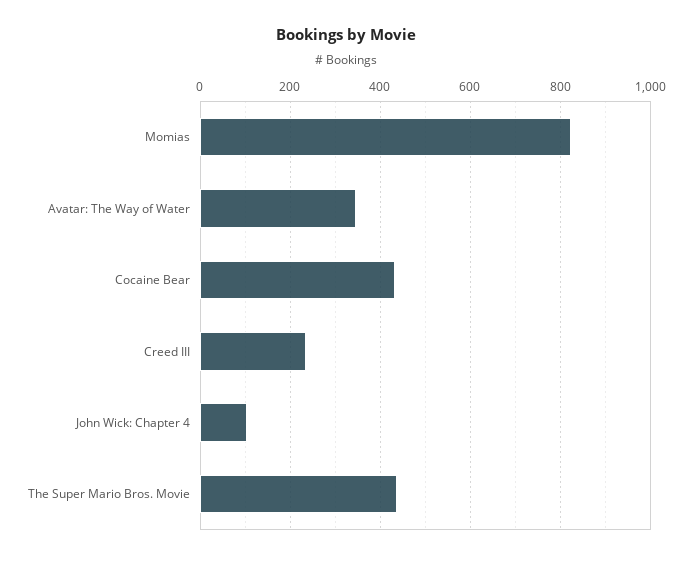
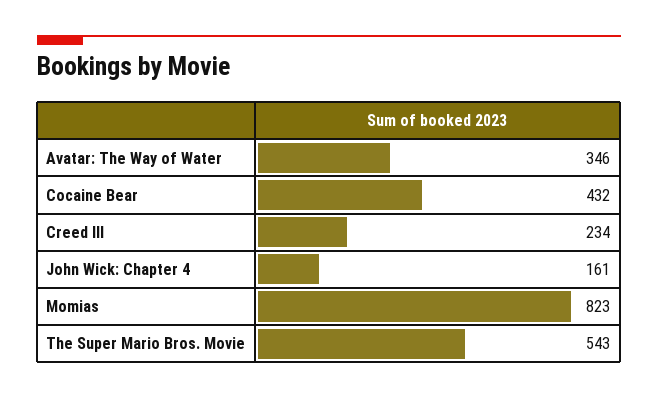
John Wick: Chapter 4: 100 -> 161
The Super Mario Bros. Movie: 440 -> 543

